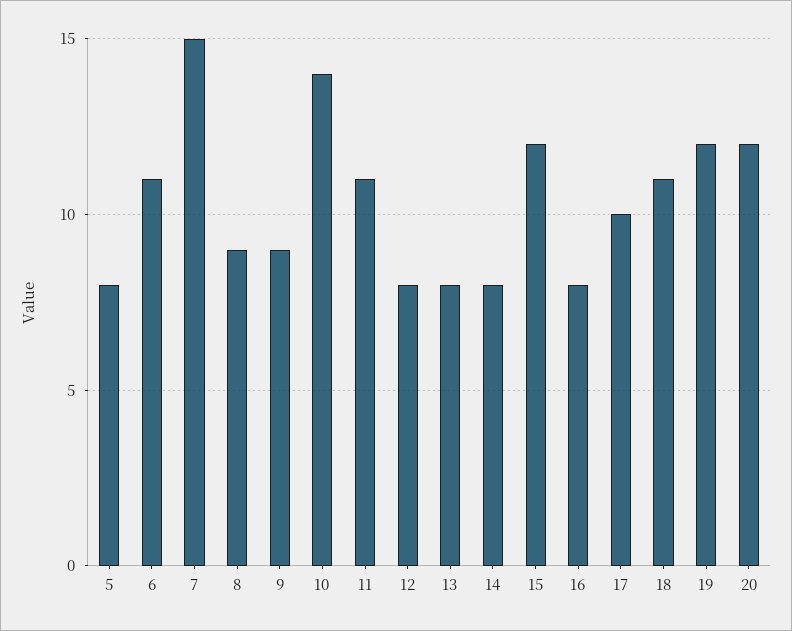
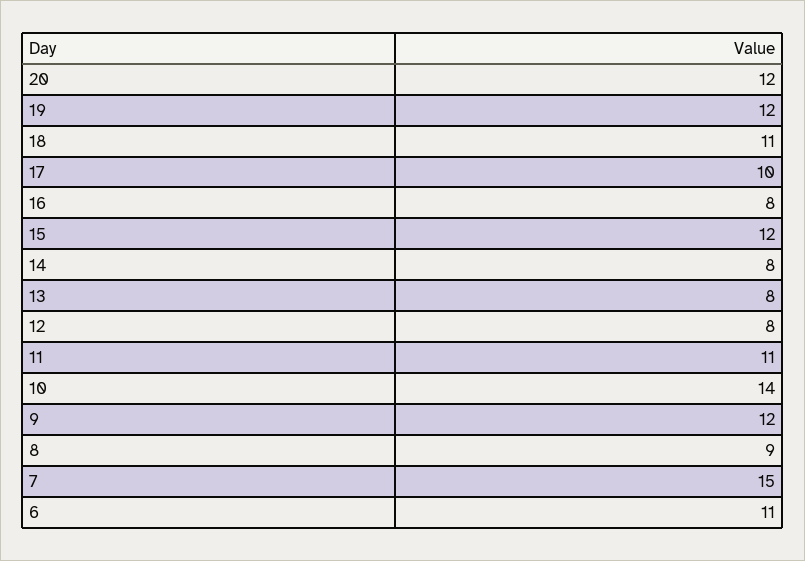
5: 8 -> none
9: 9 -> 12

